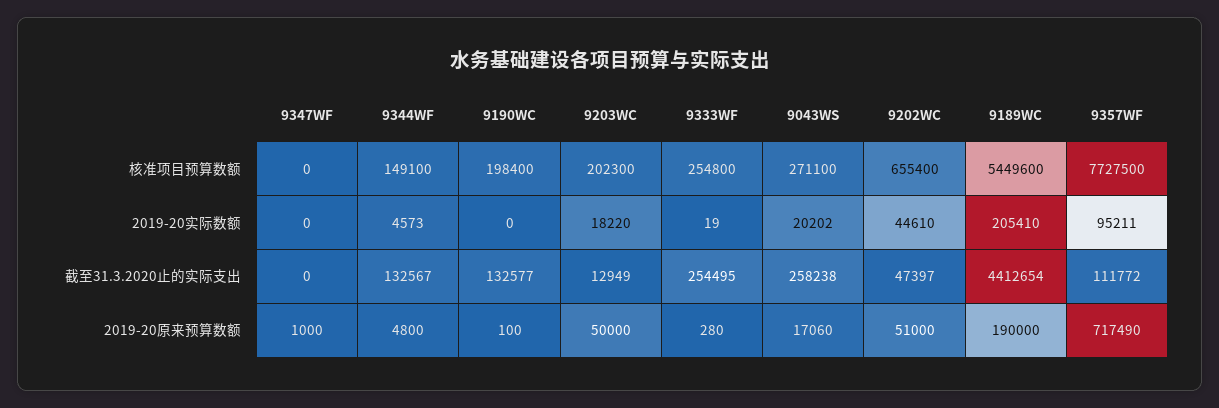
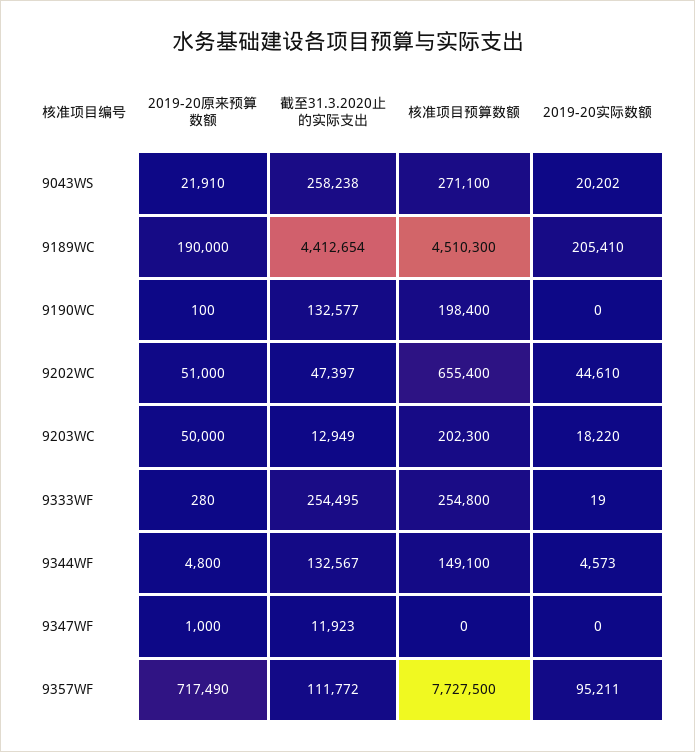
9189WC, 核准项目预算数额: 5449600 -> 4510300
9347WF, 截至31.3.2020止的实际支出: 0 -> 11923
9043WS, 2019-20原来预算数额: 17060 -> 21910

